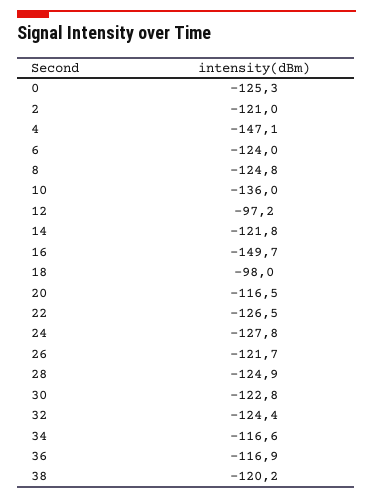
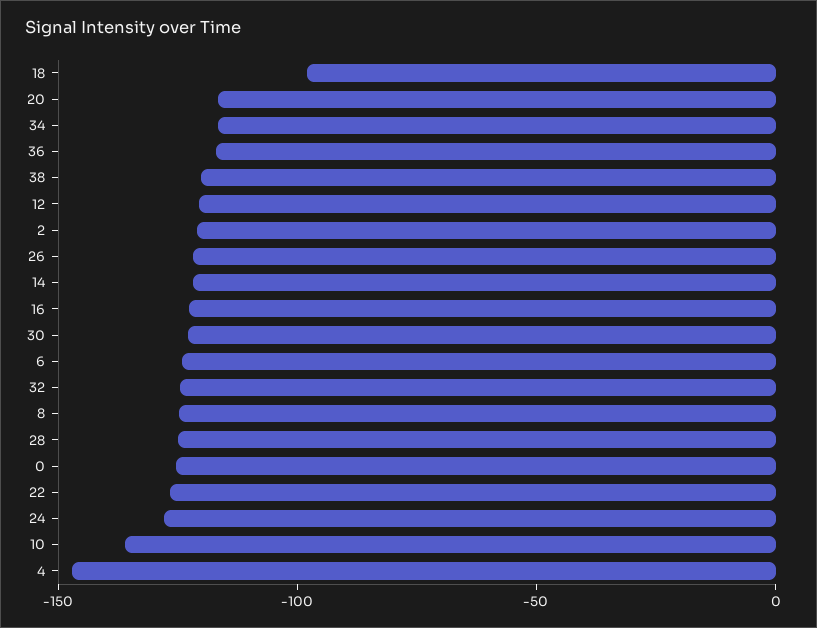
12: -97.2 -> -120
16: -149.7 -> -120

